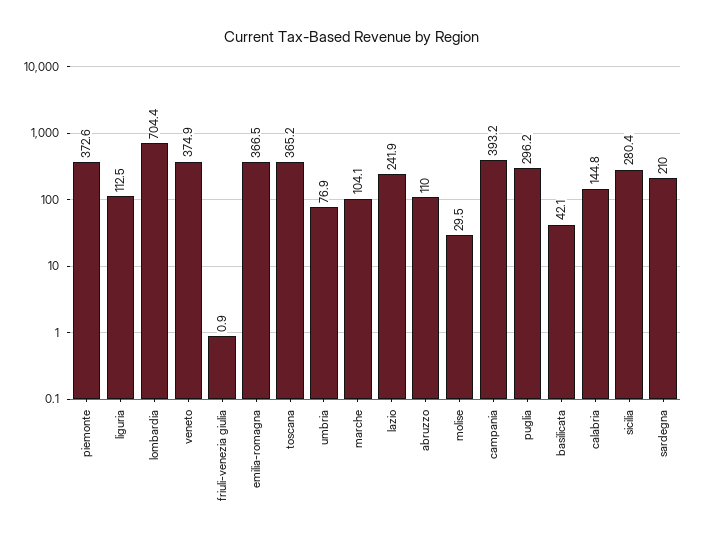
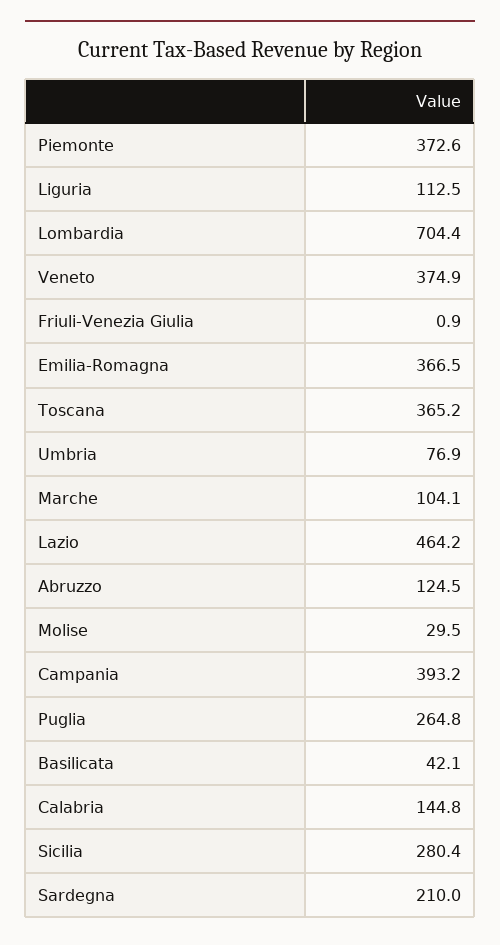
lazio: 241.9 -> 464.2
abruzzo: 110 -> 124.5
puglia: 296.2 -> 264.8

